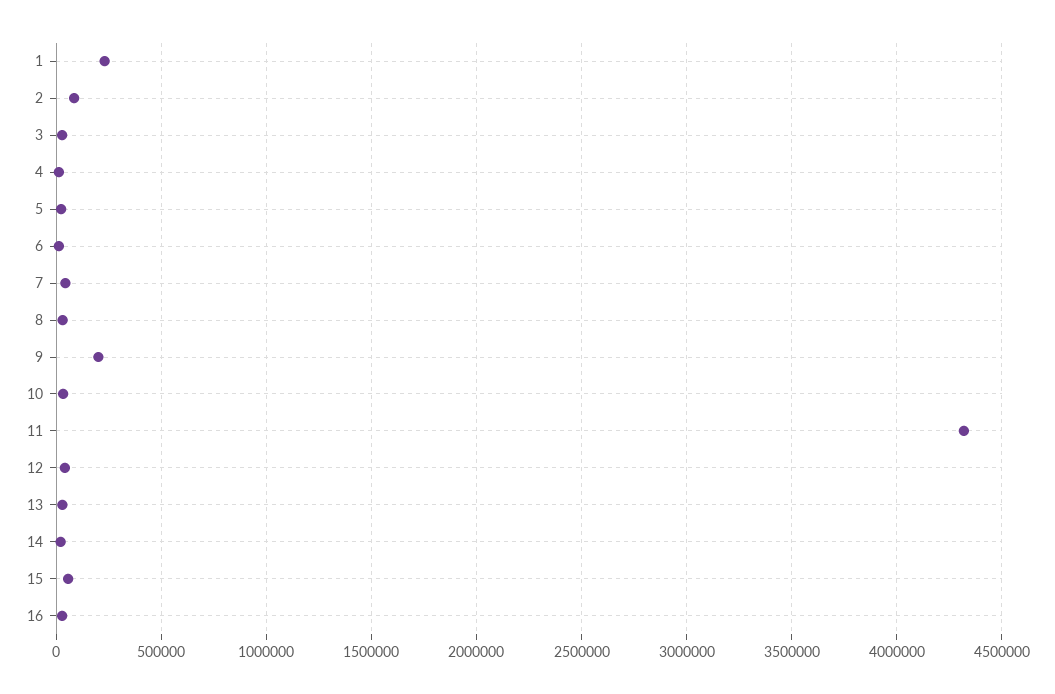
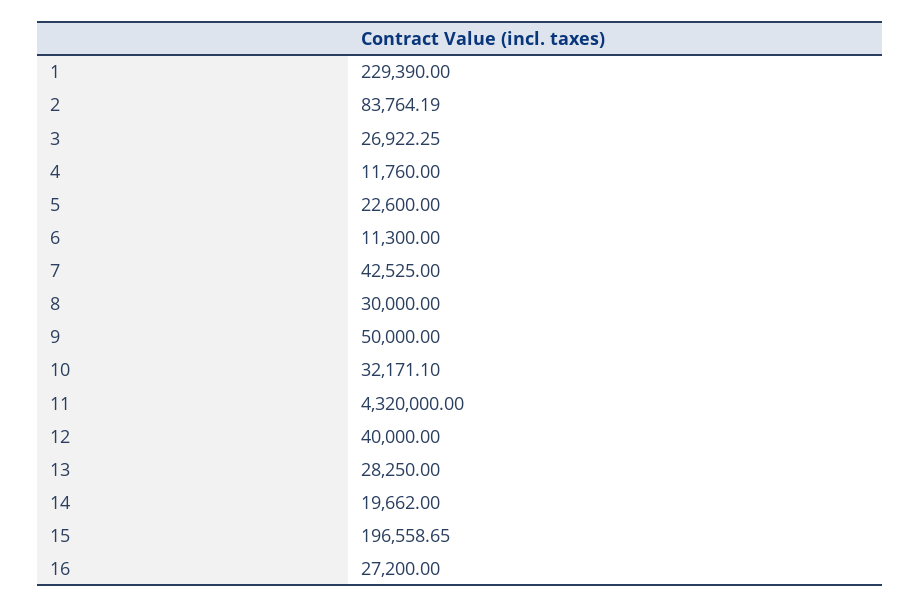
9: 200000 -> 50000
15: 50000 -> 196558.65

